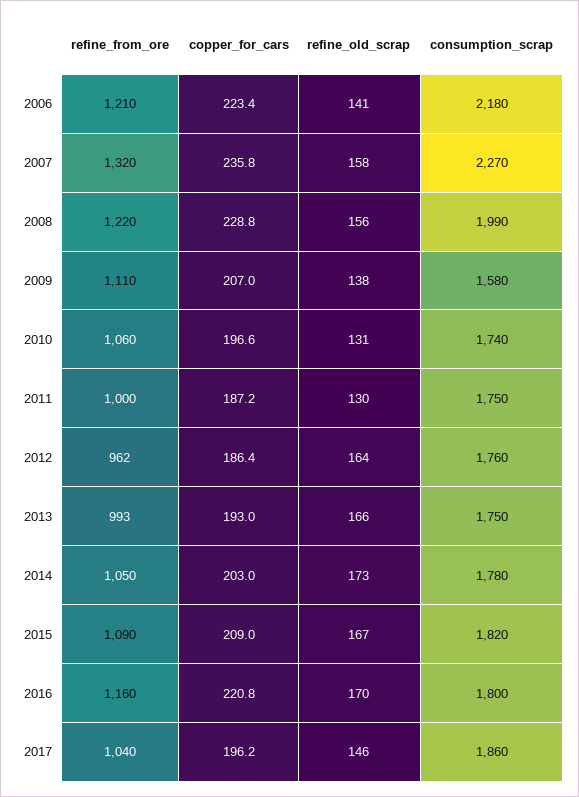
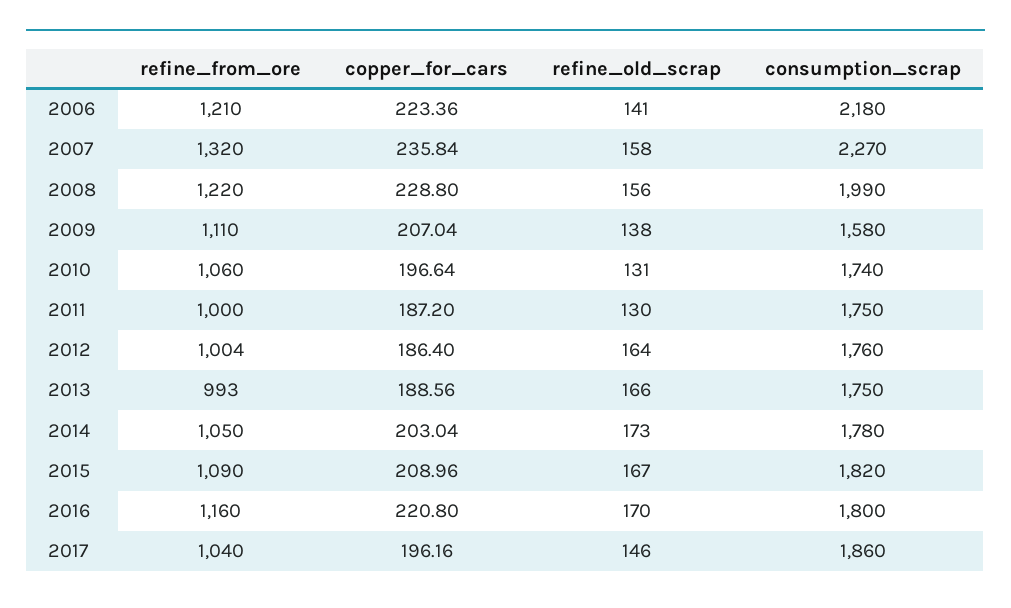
refine_from_ore, 2012: 962 -> 1004
copper_for_cars, 2013: 193 -> 188.56

